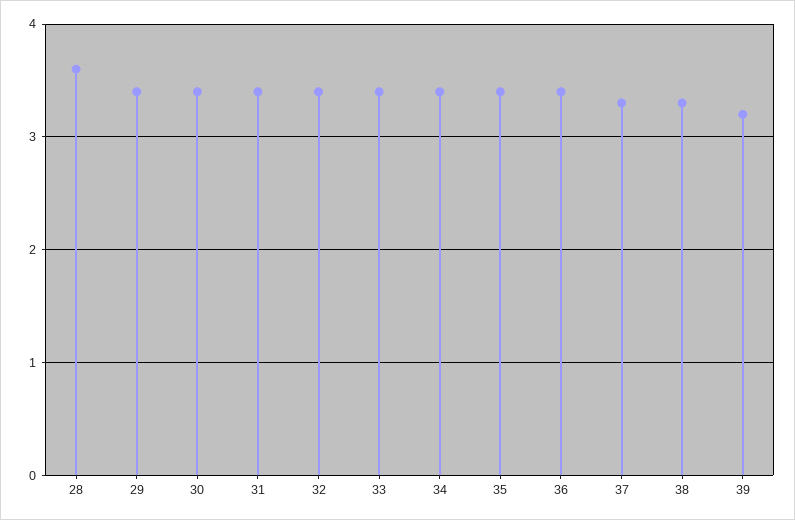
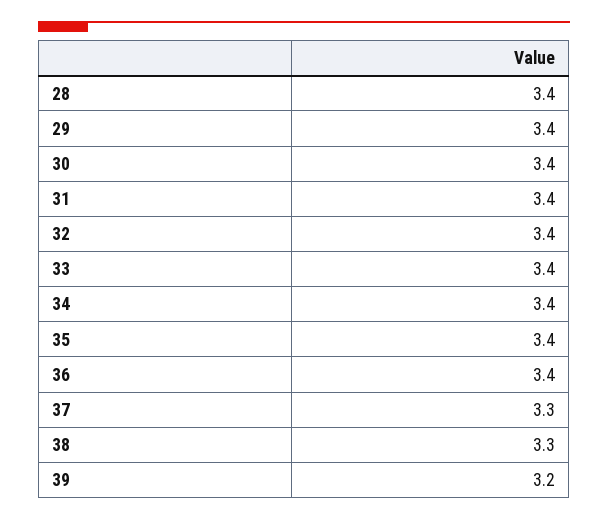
28: 3.6 -> 3.4

